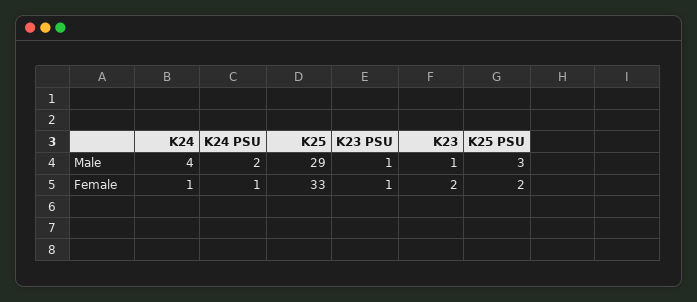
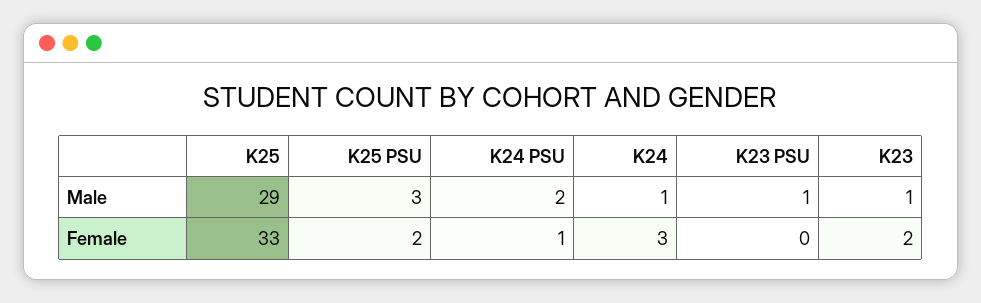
K24, Male: 4 -> 1
K24, Female: 1 -> 3
K23 PSU, Female: 1 -> 0

